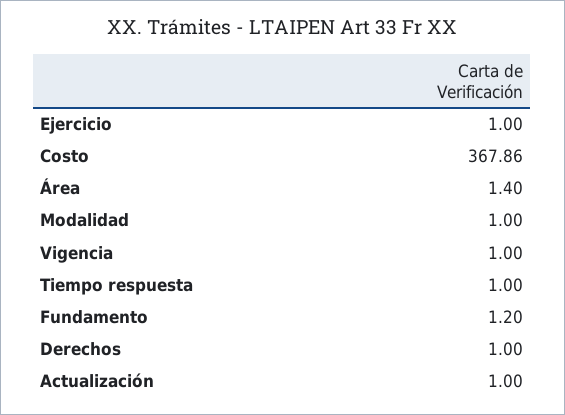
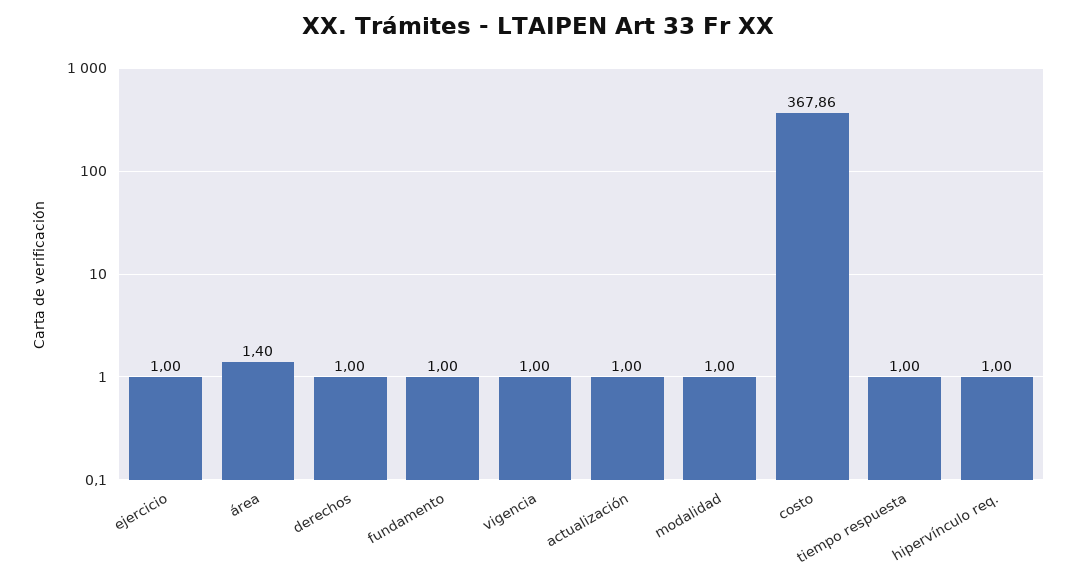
Fundamento: 1.2 -> 1
hipervínculo req.: none -> 1

